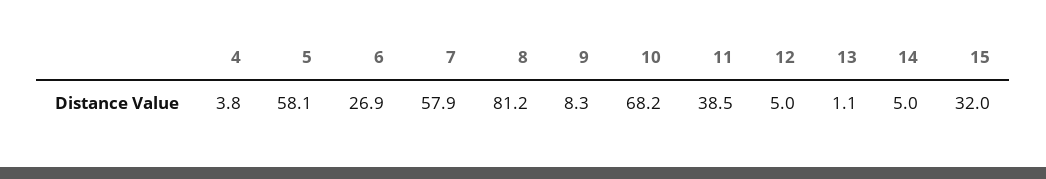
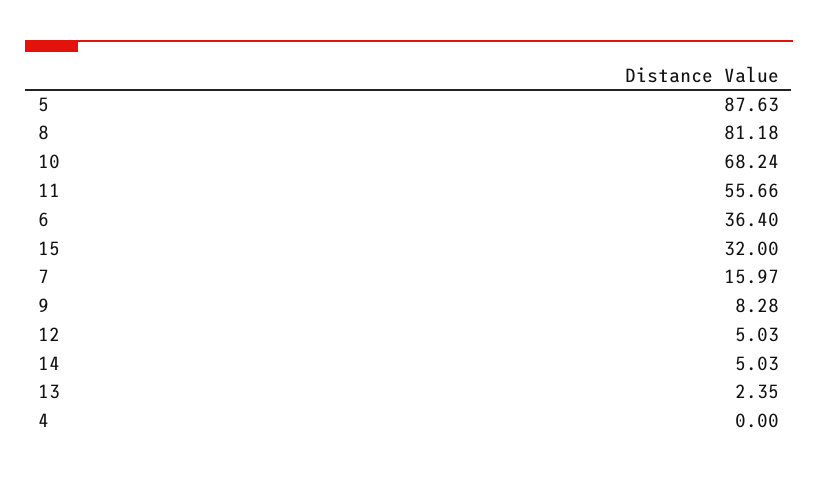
4: 3.8 -> 0
5: 58.1 -> 87.63
6: 26.9 -> 36.4
7: 57.9 -> 15.97
11: 38.5 -> 55.66
13: 1.1 -> 2.35

